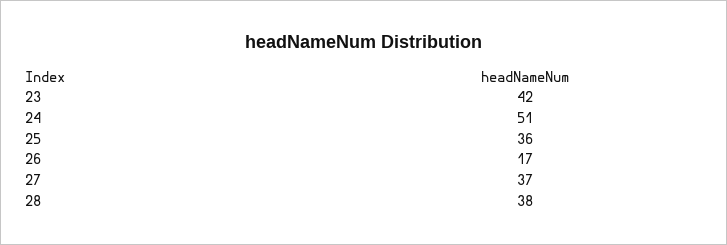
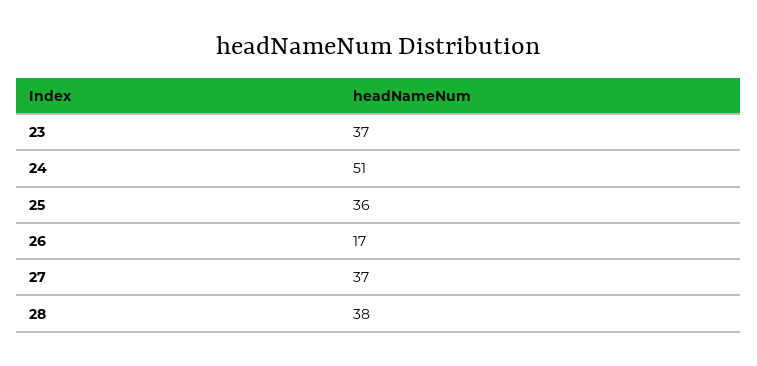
23: 42 -> 37

